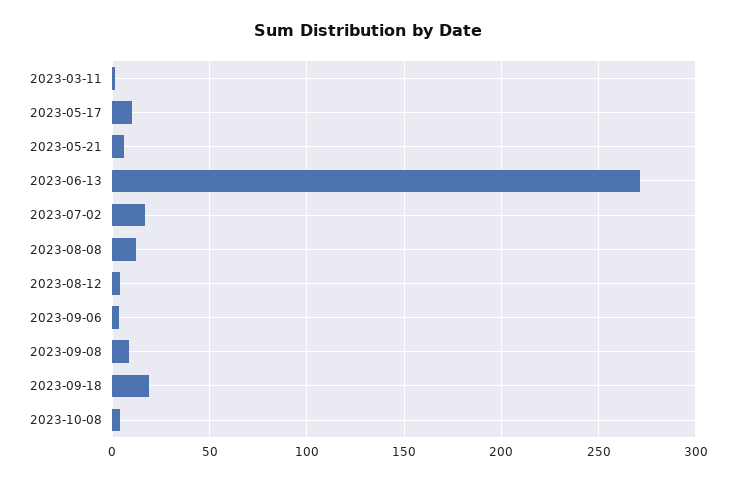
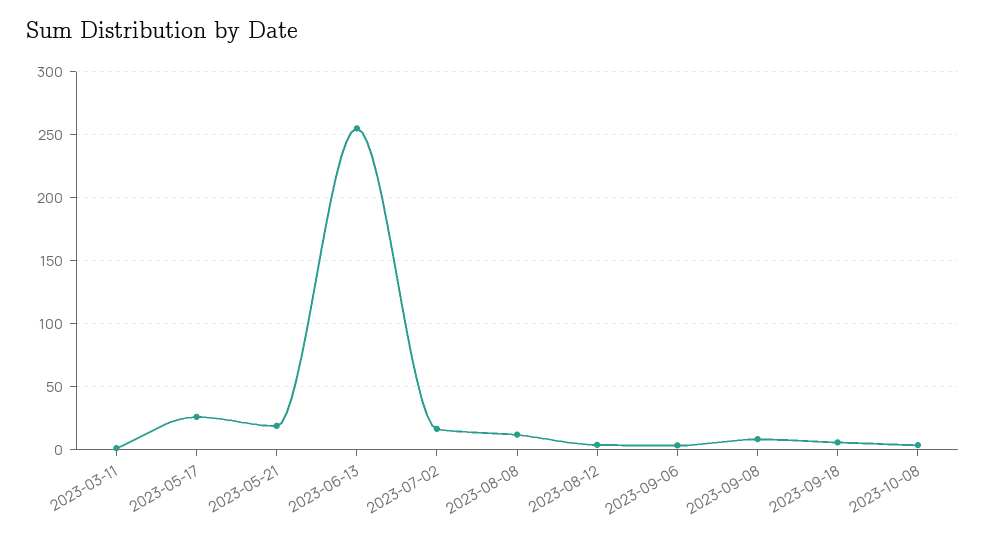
2023-05-17: 10 -> 25
2023-05-21: 5 -> 20
2023-06-13: 270 -> 255
2023-09-18: 20 -> 5

